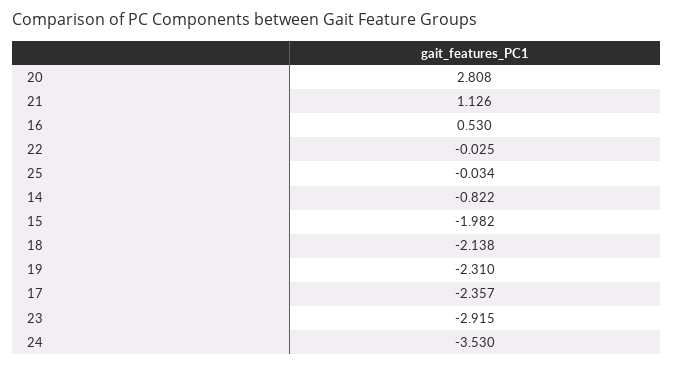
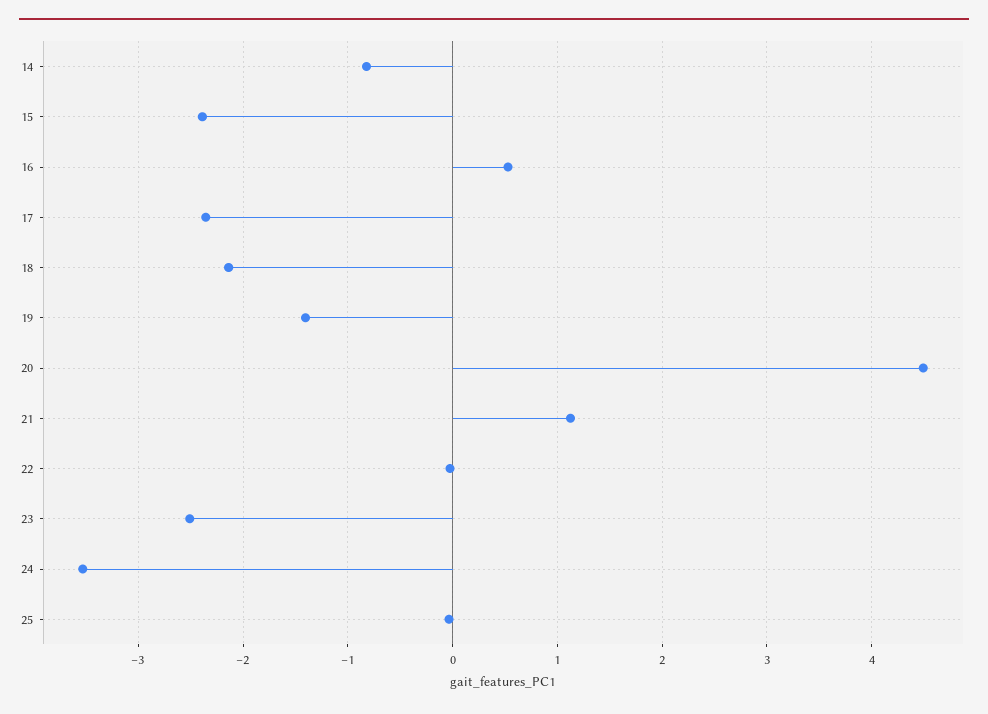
20: 2.808 -> 4.5
15: -1.982 -> -2.4
19: -2.31 -> -1.4
23: -2.915 -> -2.5

